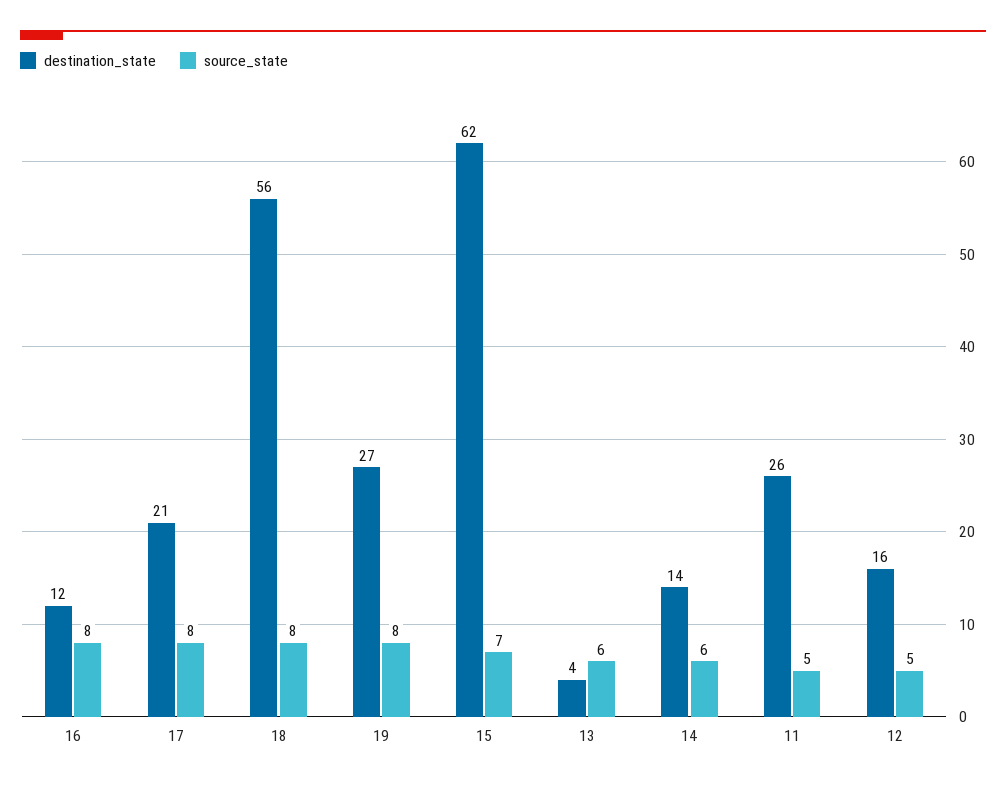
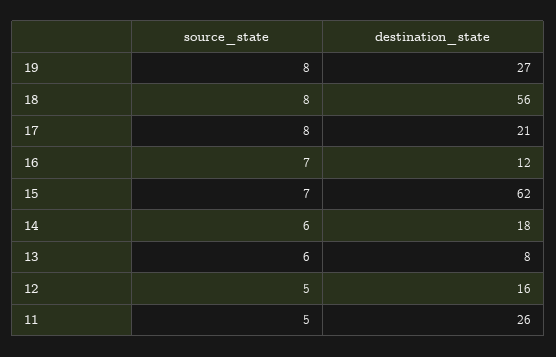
source_state, 16: 8 -> 7
destination_state, 13: 4 -> 8
destination_state, 14: 14 -> 18

